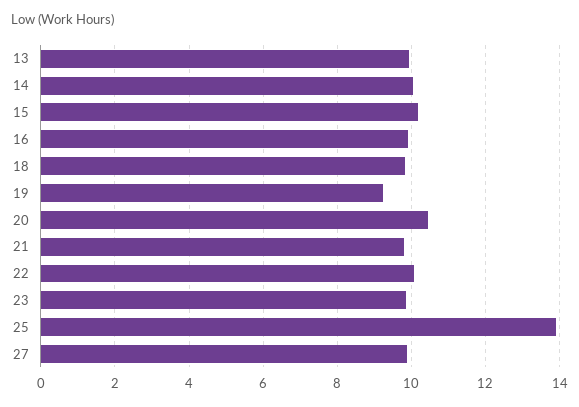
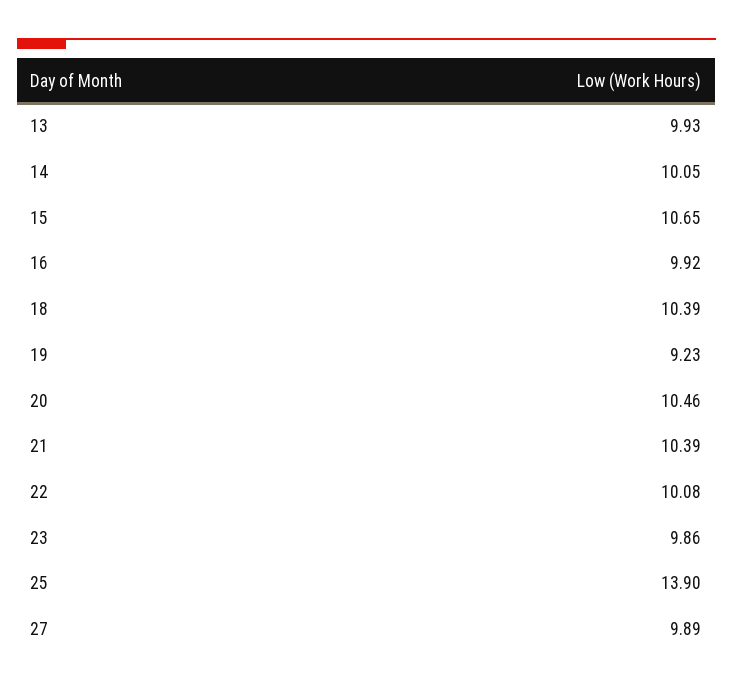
15: 10.2 -> 10.65
18: 9.8 -> 10.39
21: 9.8 -> 10.39

